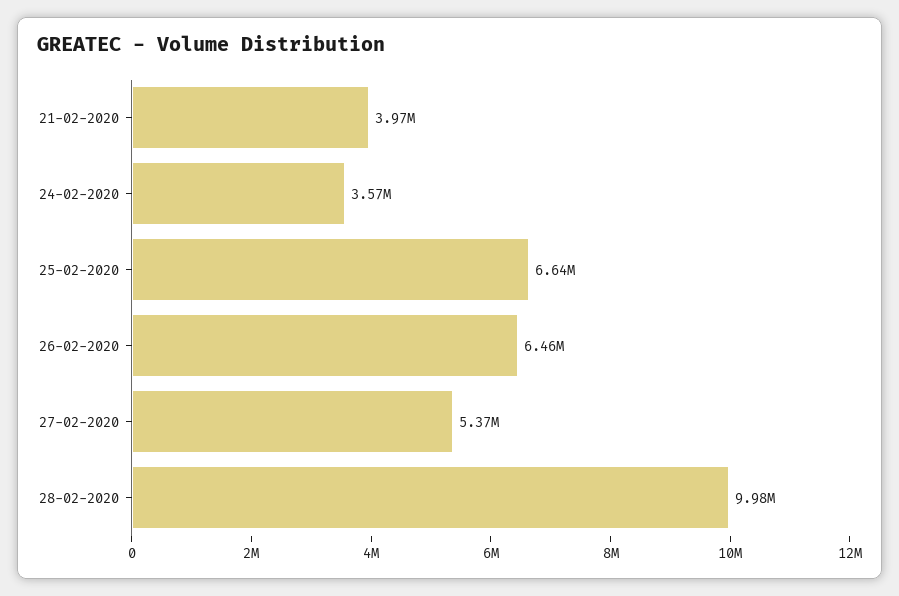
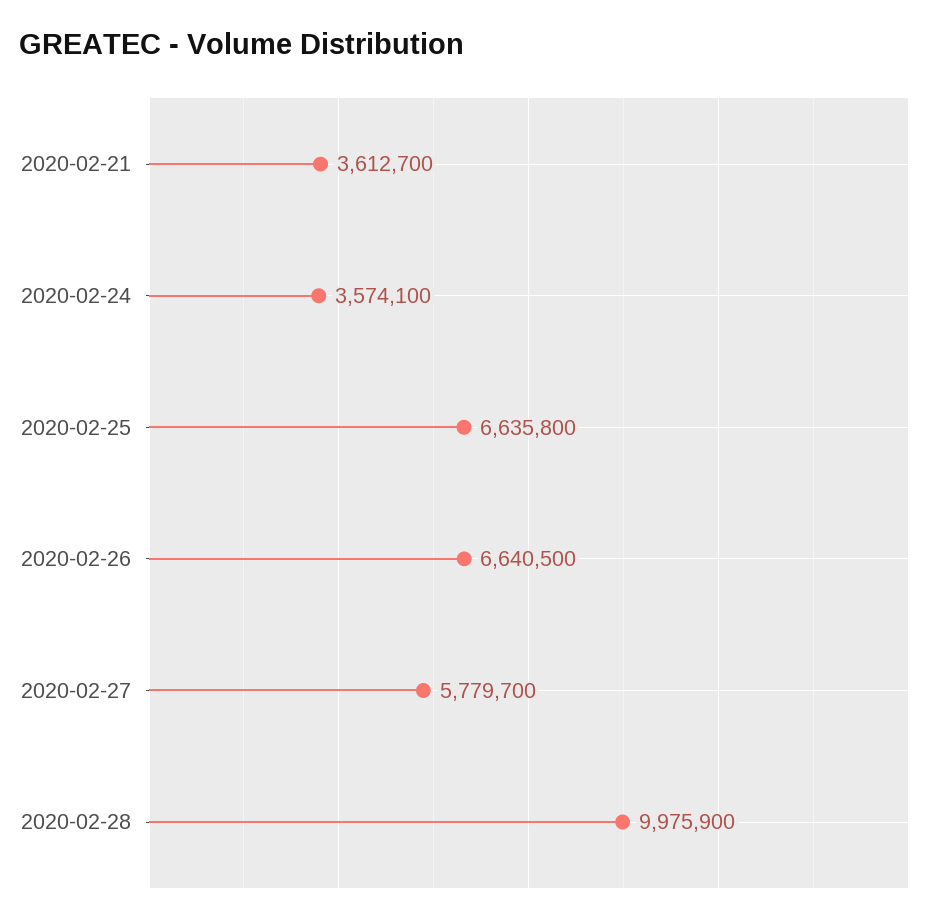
21-02-2020: 3970000 -> 3612700
26-02-2020: 6460000 -> 6640500
27-02-2020: 5370000 -> 5779700

